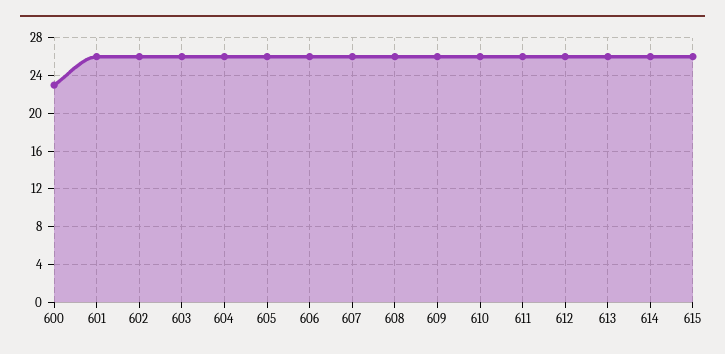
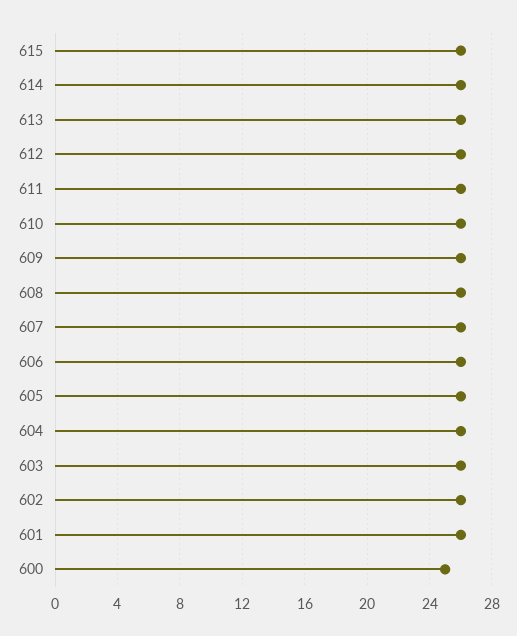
600: 23 -> 25

